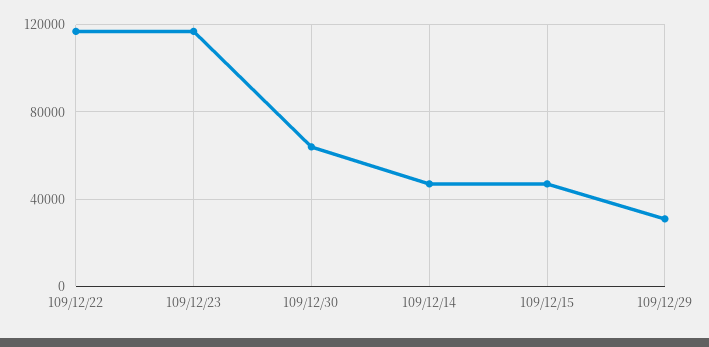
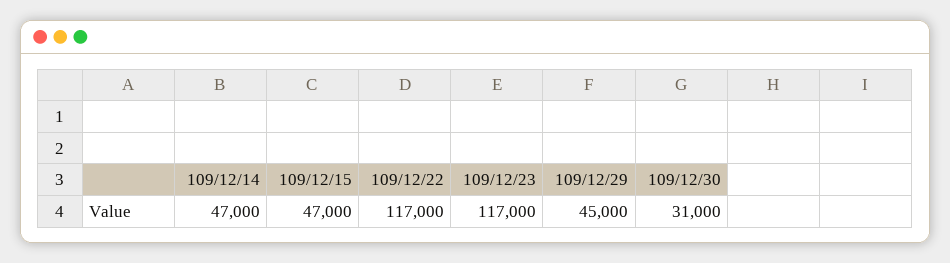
109/12/30: 65000 -> 31000
109/12/29: 30000 -> 45000

